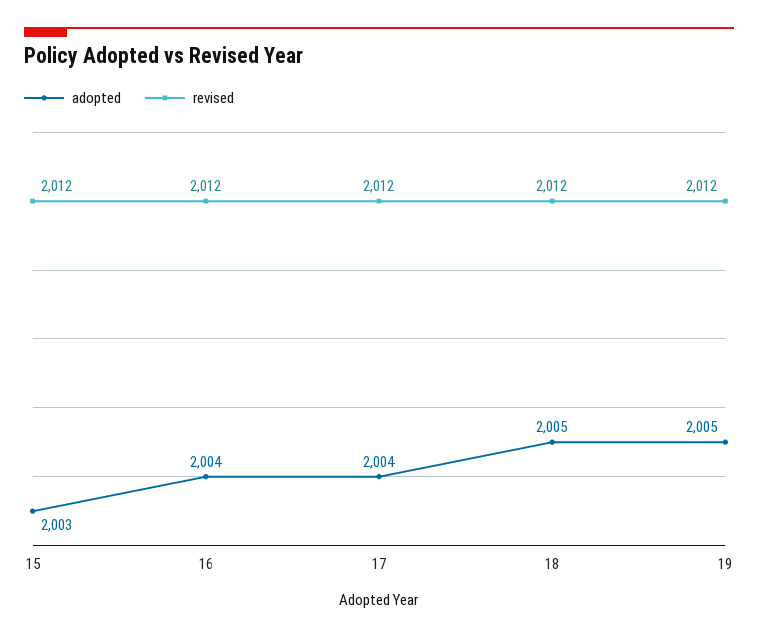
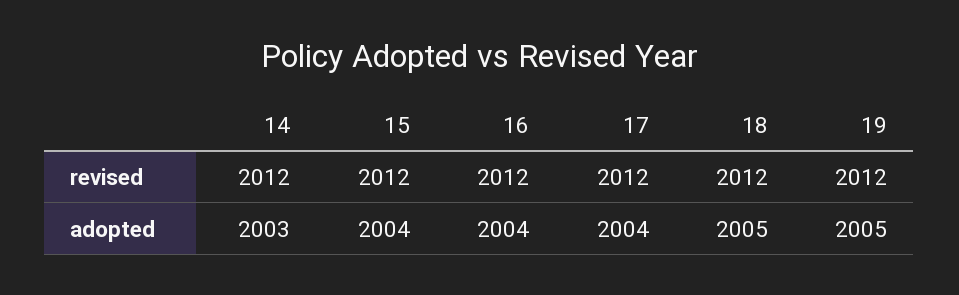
adopted, 15: 2003 -> 2004
revised, 14: none -> 2012
adopted, 14: none -> 2003

